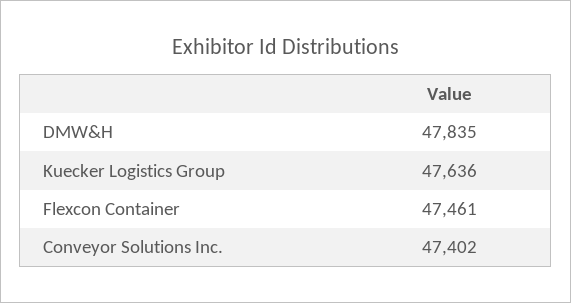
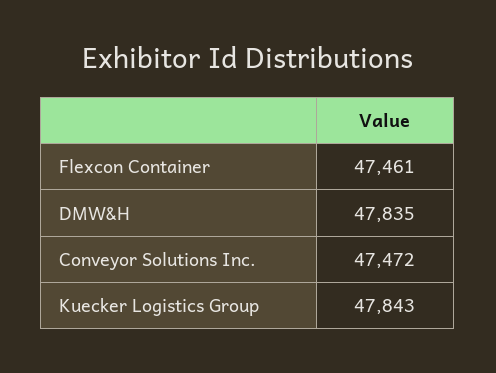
Kuecker Logistics Group: 47636 -> 47843
Conveyor Solutions Inc.: 47402 -> 47472

